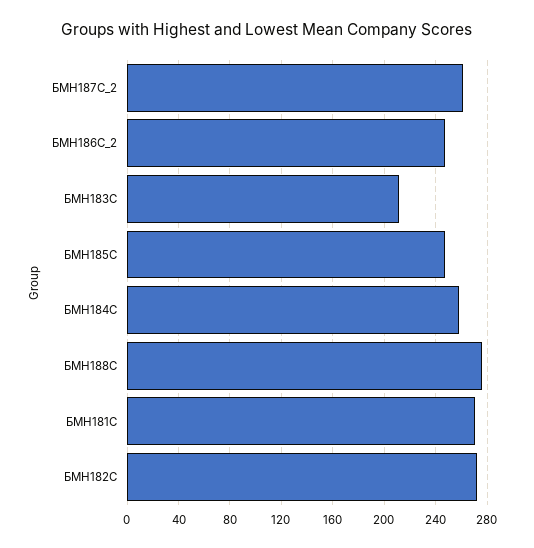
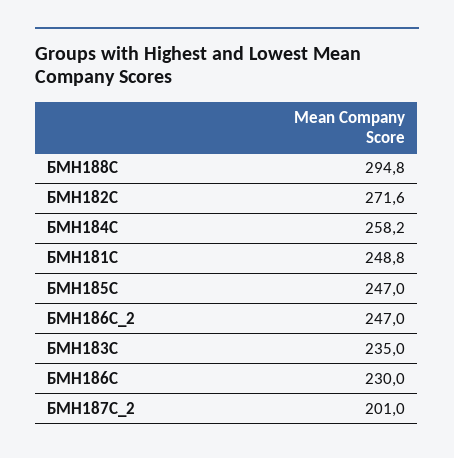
БМН187С_2: 260 -> 201
БМН183С: 210 -> 235
БМН188С: 275 -> 294.8
БМН181С: 270 -> 248.8
БМН186С: none -> 230

